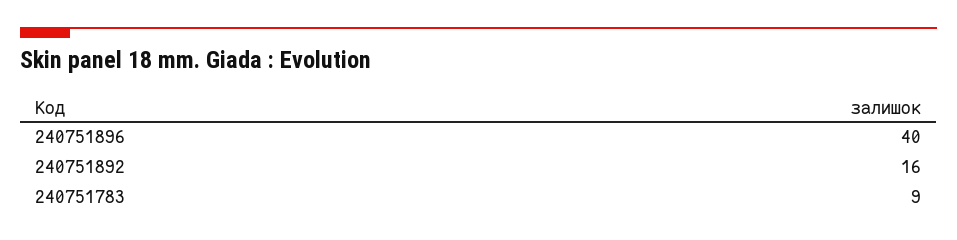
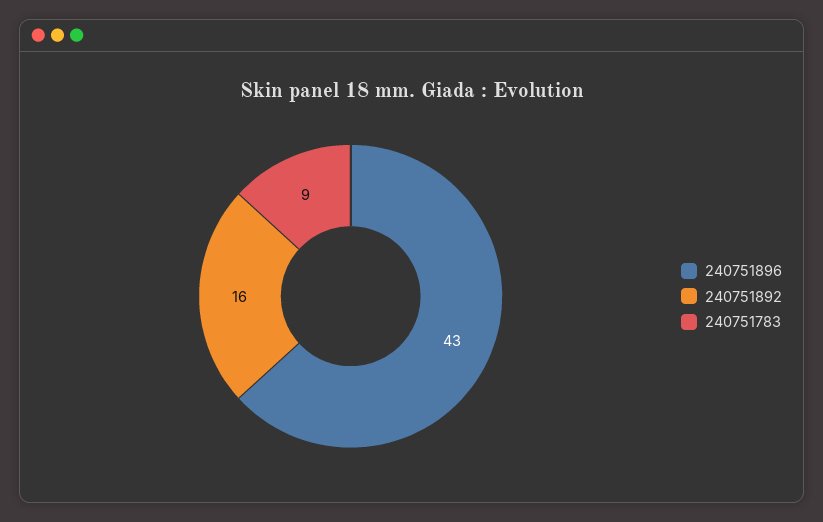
240751896: 40 -> 43

